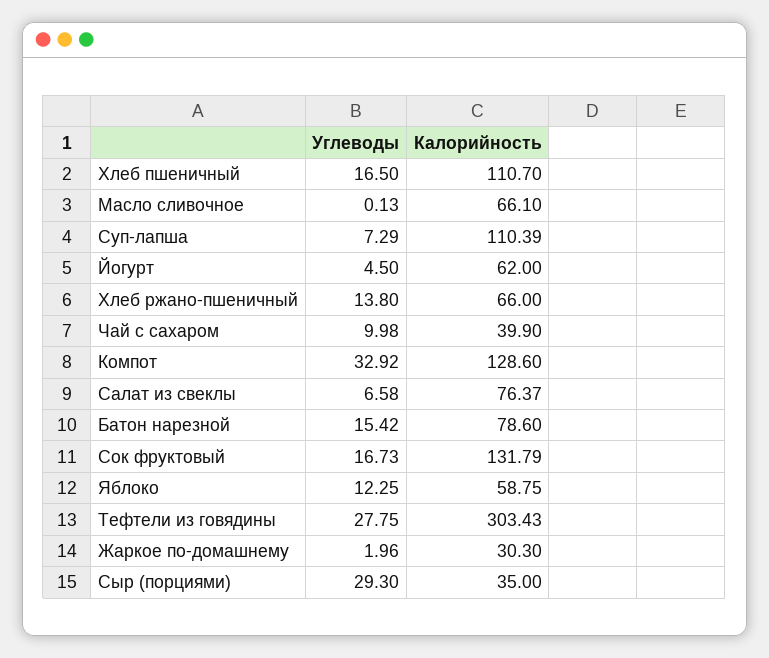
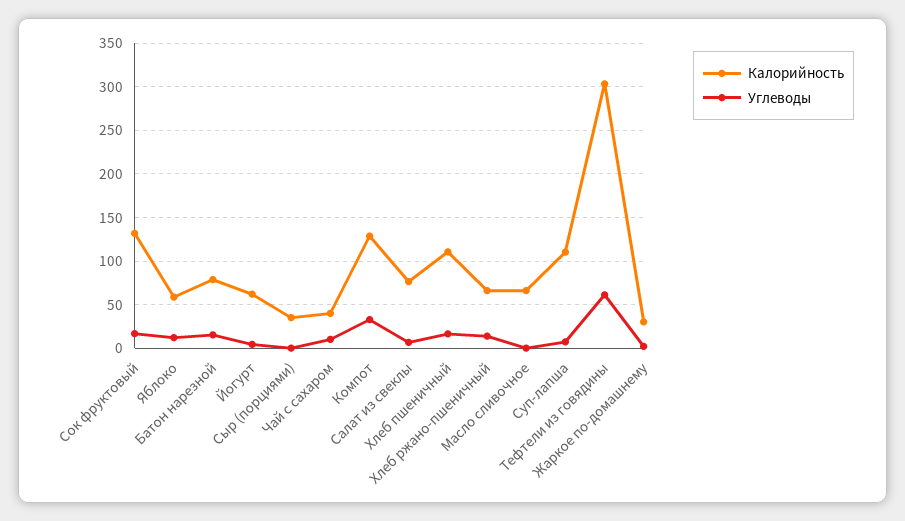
Углеводы, Тефтели из говядины: 27.75 -> 60
Углеводы, Сыр (порциями): 29.3 -> 0

